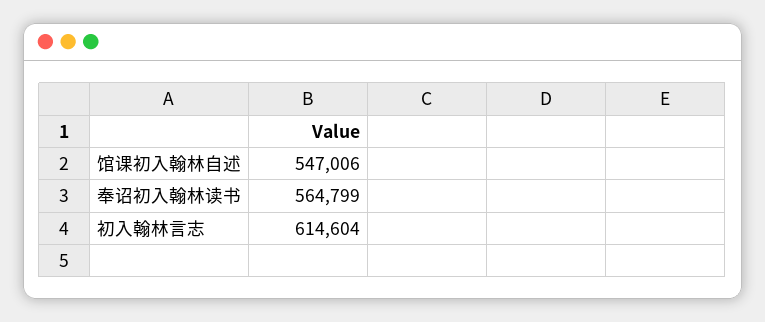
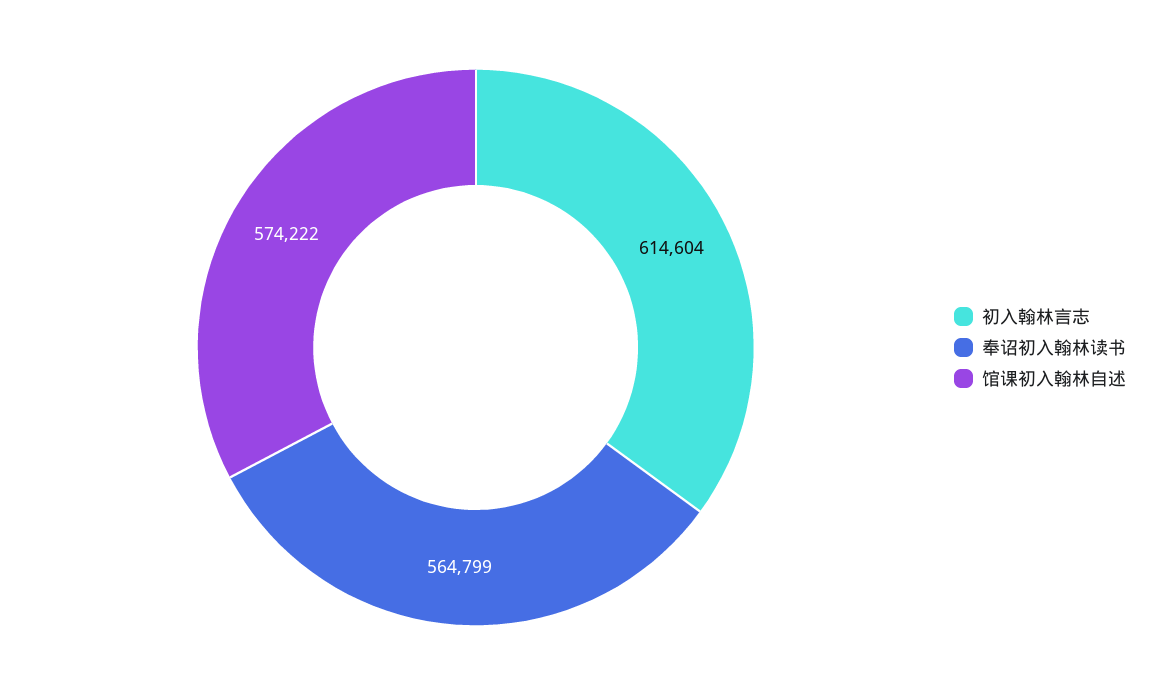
馆课初入翰林自述: 547006 -> 574222

